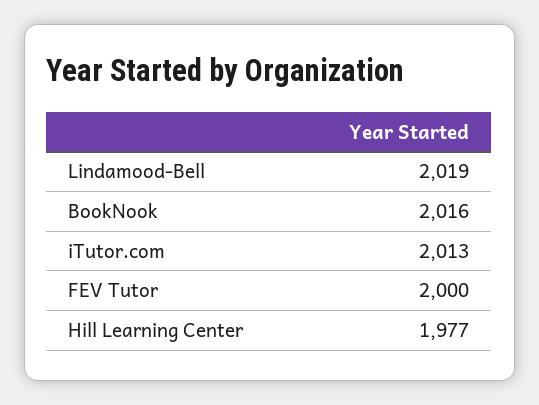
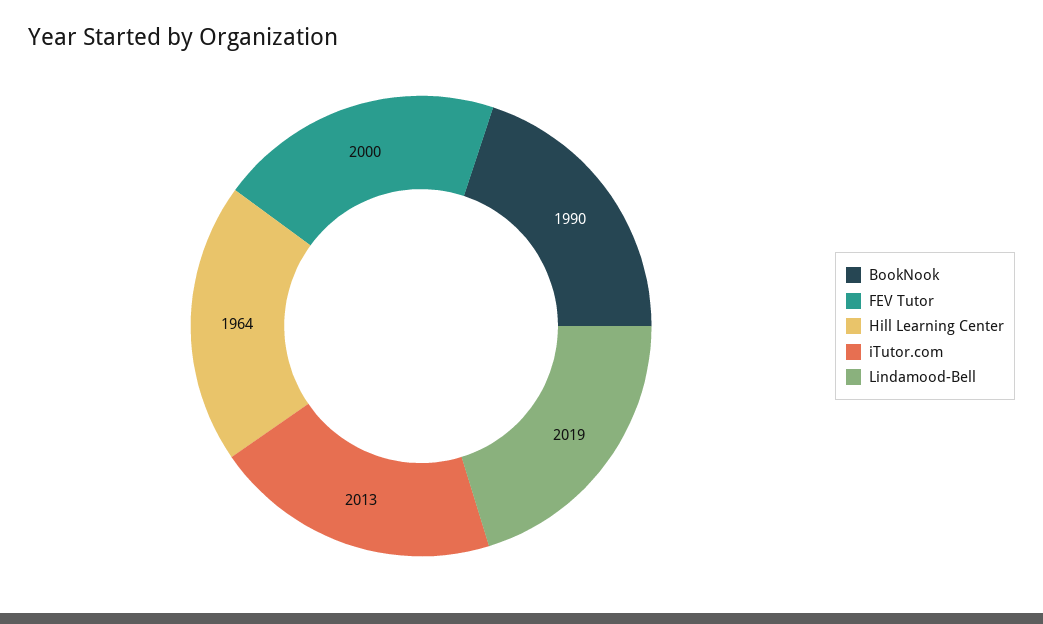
BookNook: 2016 -> 1990
Hill Learning Center: 1977 -> 1964

